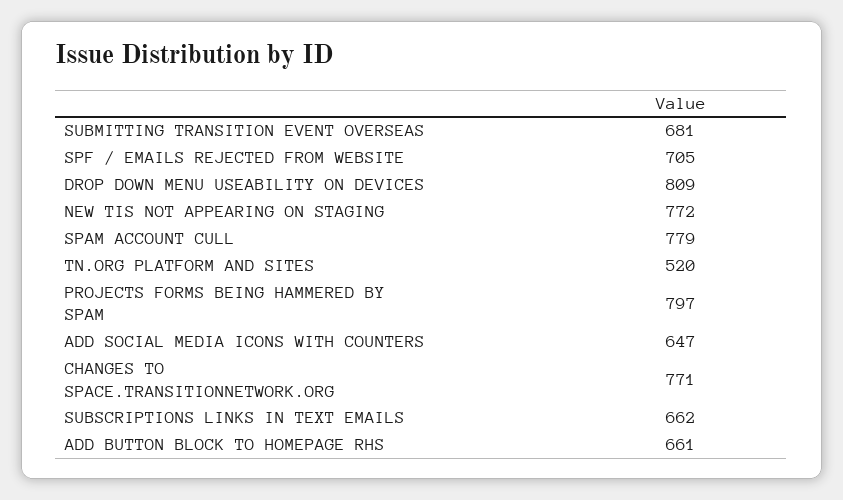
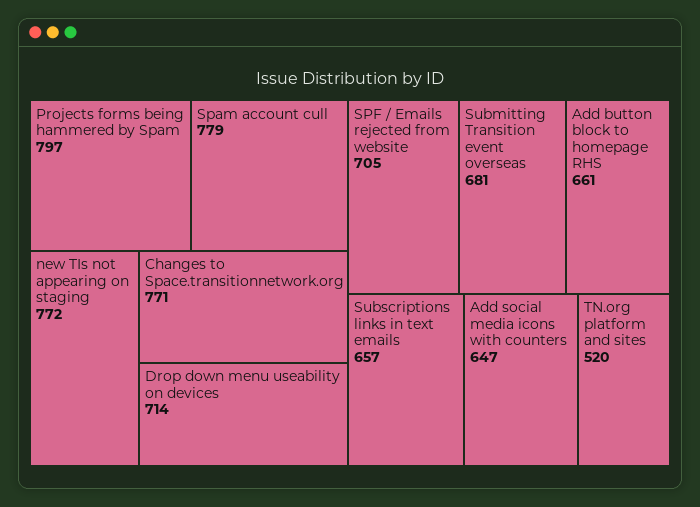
DROP DOWN MENU USEABILITY ON DEVICES: 809 -> 714
SUBSCRIPTIONS LINKS IN TEXT EMAILS: 662 -> 657

